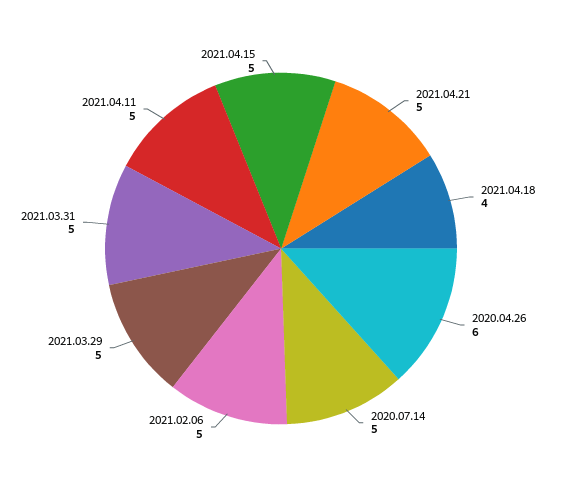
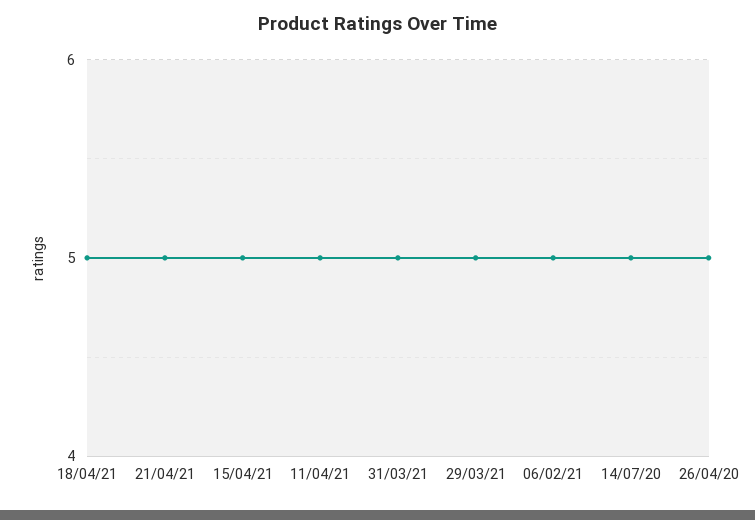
2021.04.18: 4 -> 5
2020.04.26: 6 -> 5

